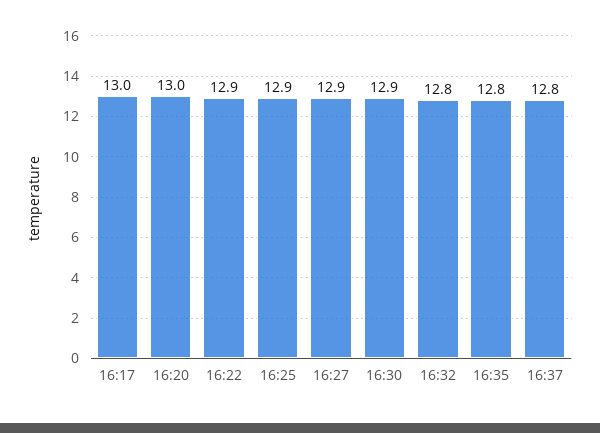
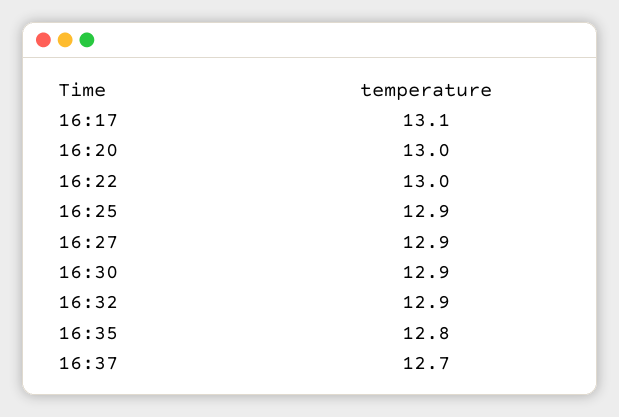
16:17: 13 -> 13.1
16:22: 12.9 -> 13
16:32: 12.8 -> 12.9
16:37: 12.8 -> 12.7

